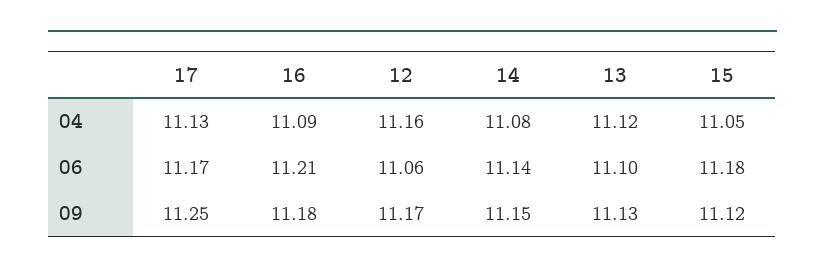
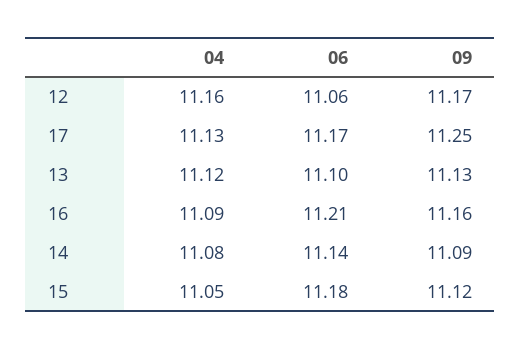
16, 09: 11.18 -> 11.16
14, 09: 11.15 -> 11.09

